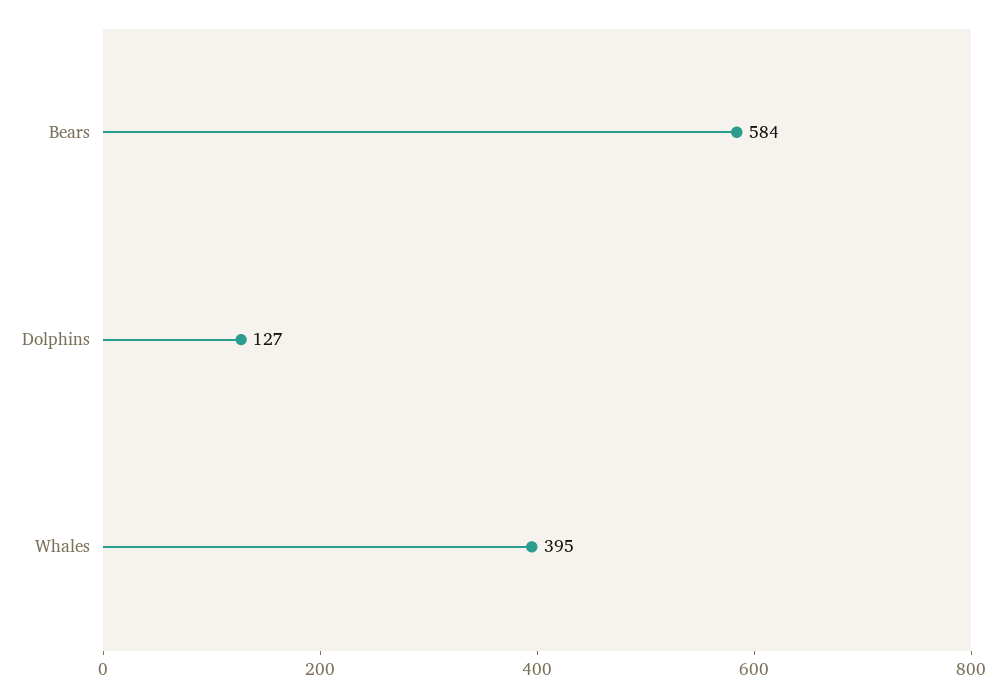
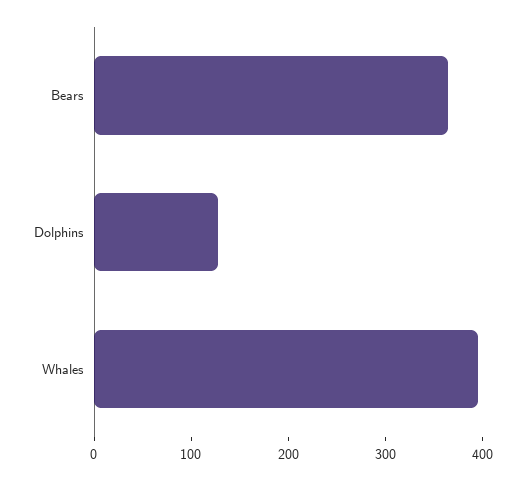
Bears: 584 -> 360

